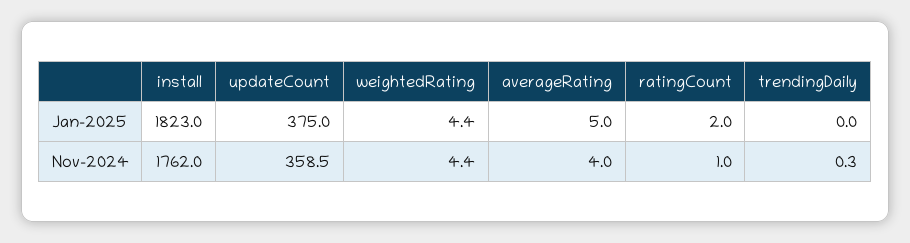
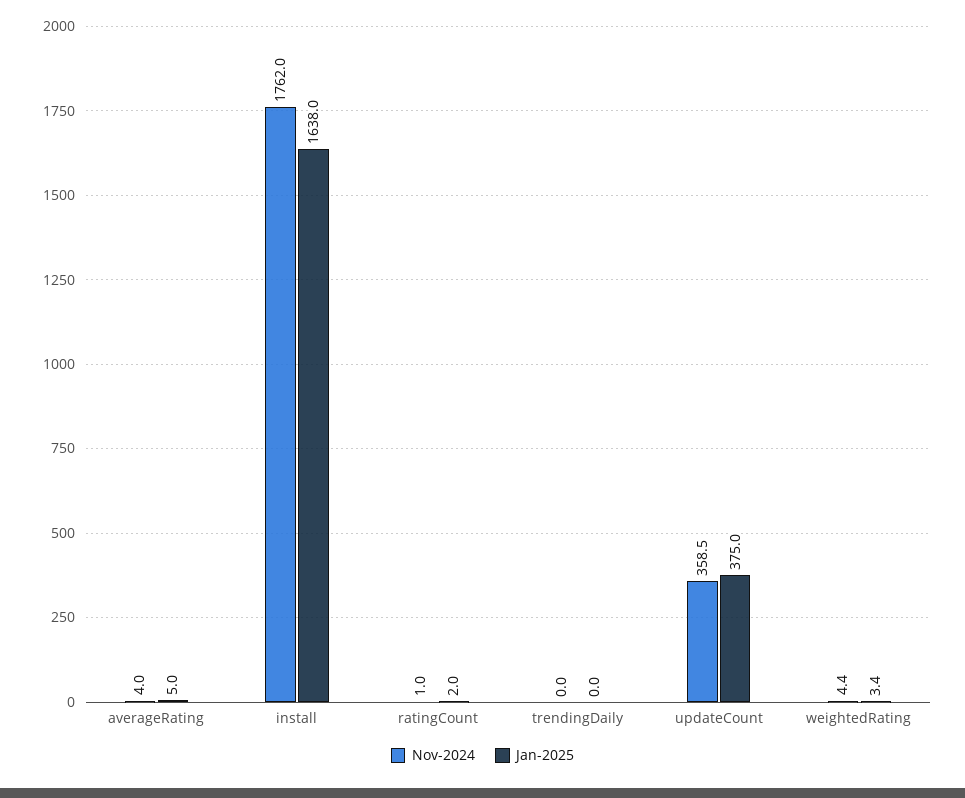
Jan-2025, install: 1823 -> 1638
Jan-2025, weightedRating: 4.4 -> 3.4
Nov-2024, trendingDaily: 0.3 -> 0

